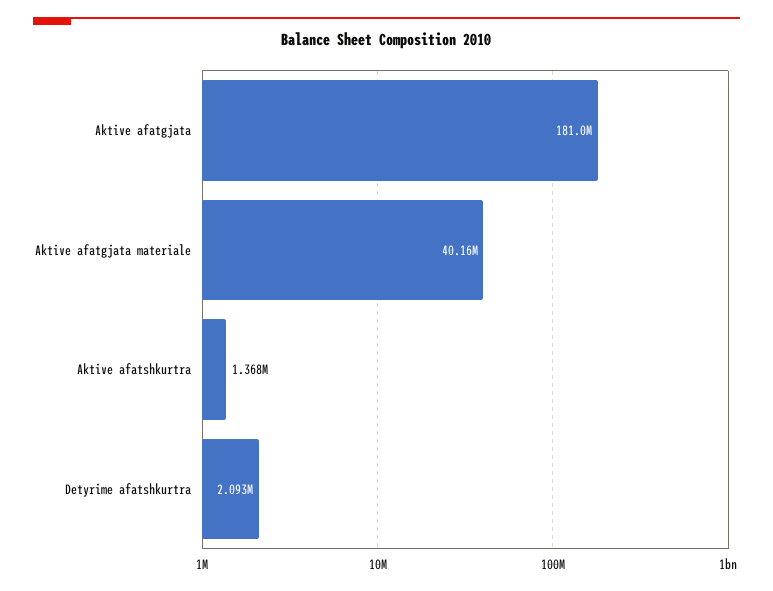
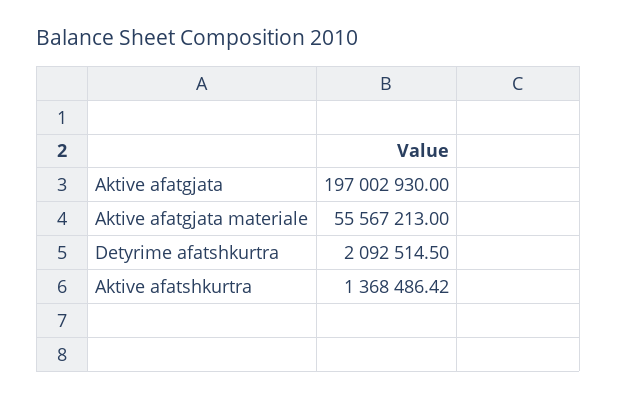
Aktive afatgjata: 181000000 -> 197002930
Aktive afatgjata materiale: 40160000 -> 55567213

